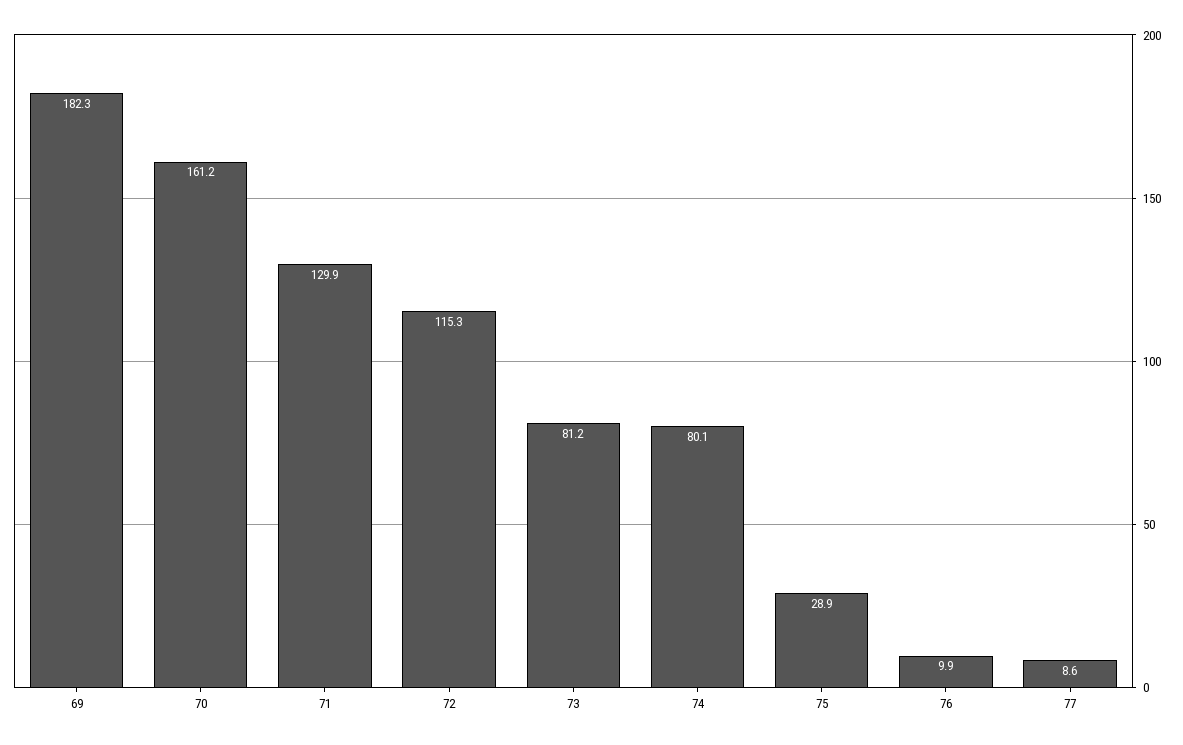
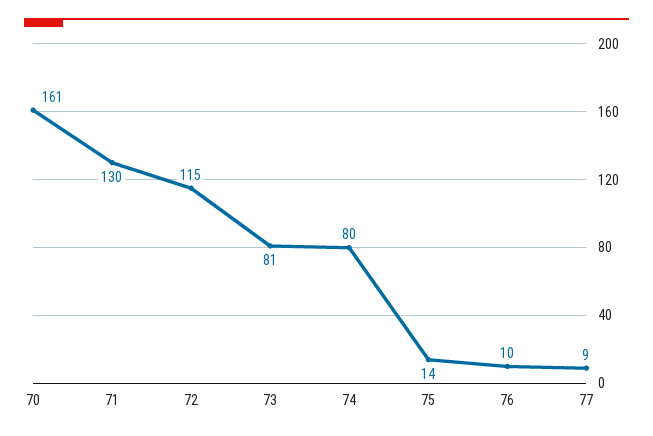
69: 182.3 -> none
75: 28.9 -> 14

